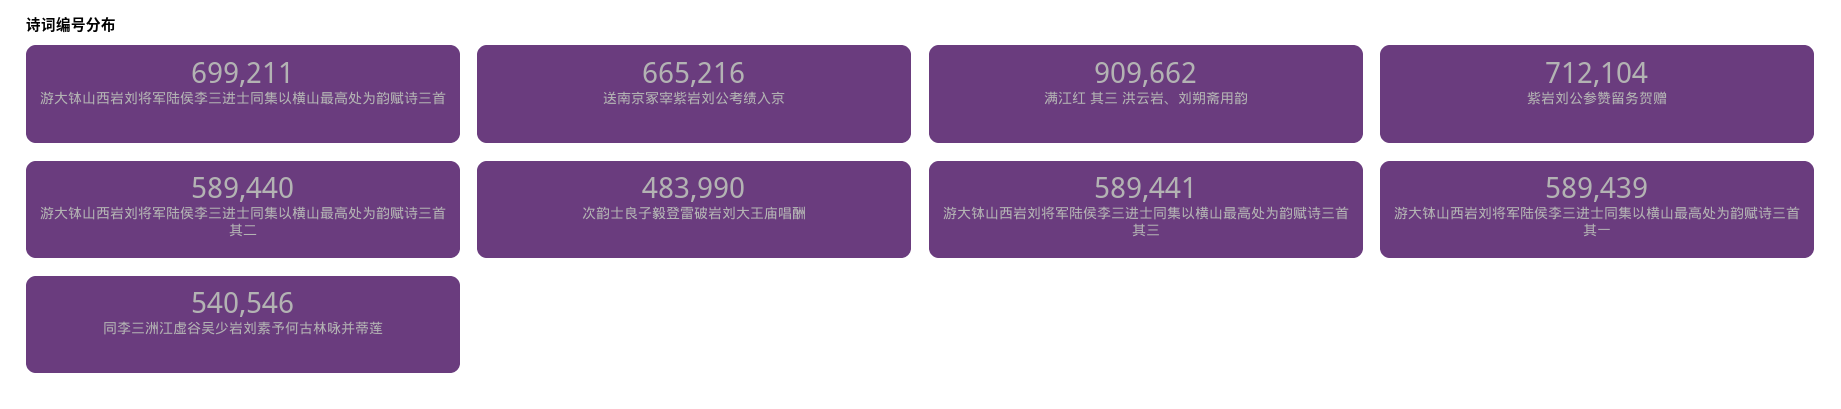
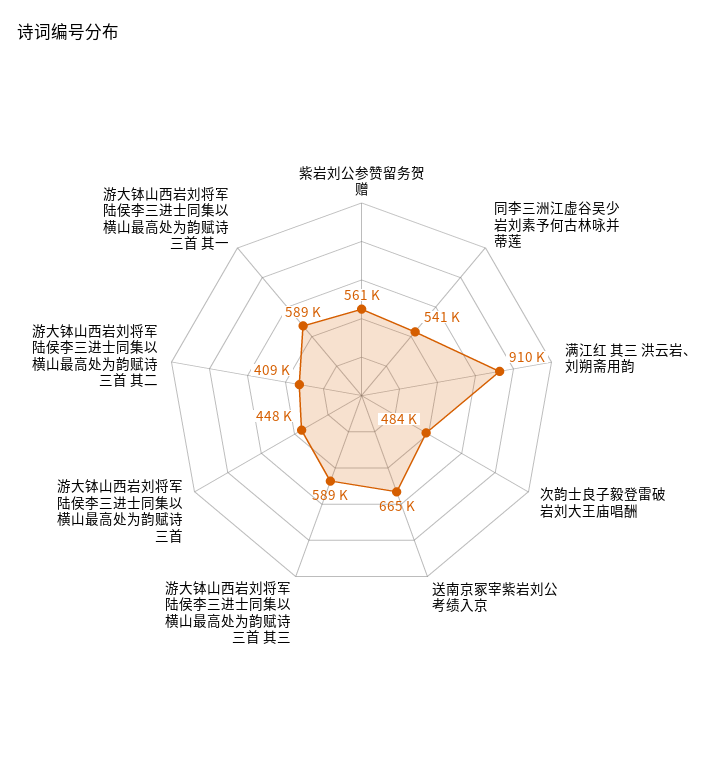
游大钵山西岩刘将军陆侯李三进士同集以横山最高处为韵赋诗三首: 699211 -> 448000
紫岩刘公参赞留务贺赠: 712104 -> 561000
游大钵山西岩刘将军陆侯李三进士同集以横山最高处为韵赋诗三首 其二: 589440 -> 409000

